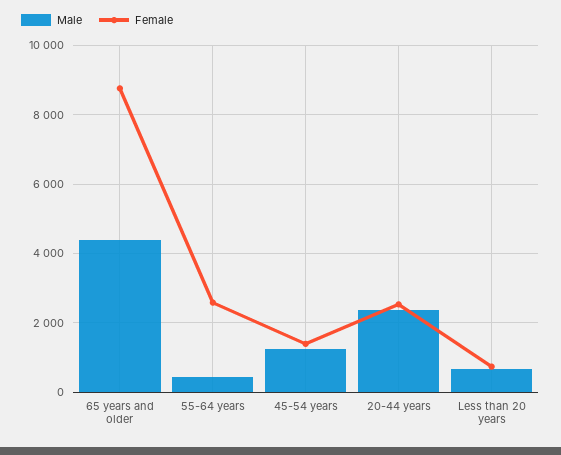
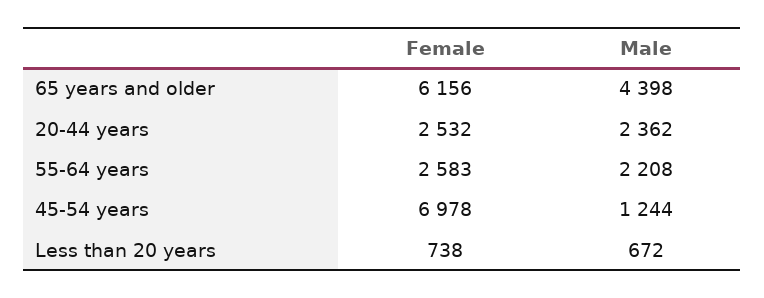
Female, 65 years and older: 8800 -> 6156
Male, 55-64 years: 400 -> 2208
Female, 45-54 years: 1400 -> 6978

